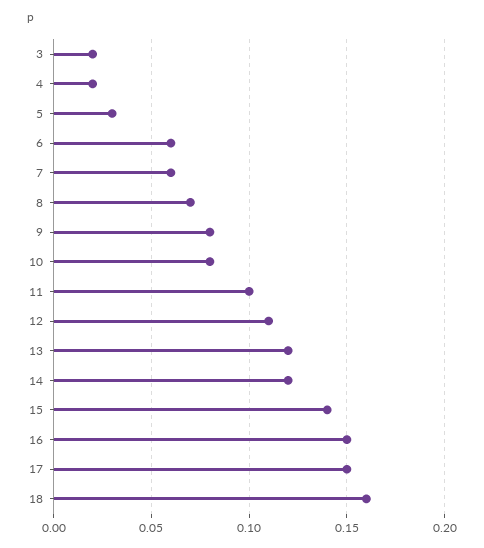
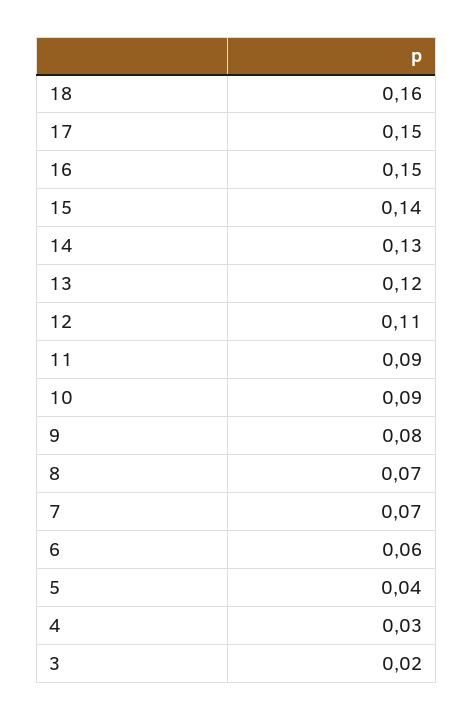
4: 0.02 -> 0.03
5: 0.03 -> 0.04
7: 0.06 -> 0.07
10: 0.08 -> 0.09
11: 0.1 -> 0.09
14: 0.12 -> 0.13

